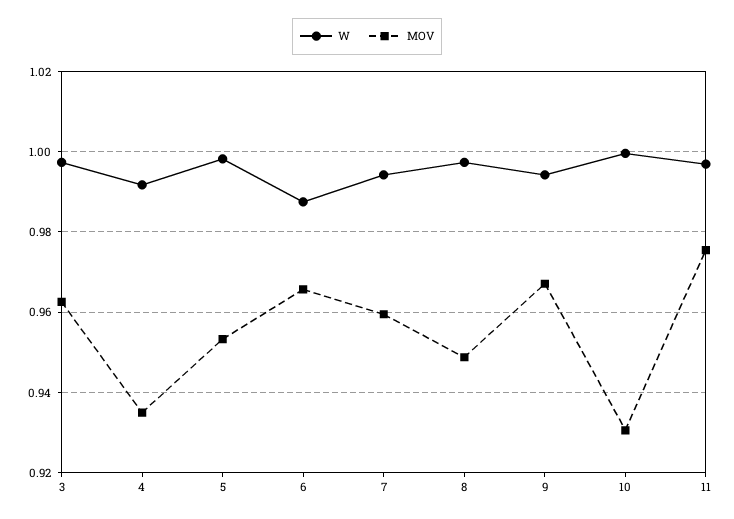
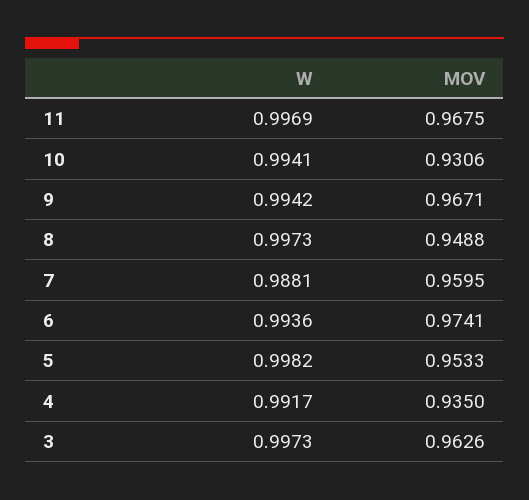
W, 6: 0.988 -> 0.9936
MOV, 6: 0.966 -> 0.9741
W, 7: 0.994 -> 0.9881
W, 10: 1 -> 0.9941
MOV, 11: 0.976 -> 0.9675

